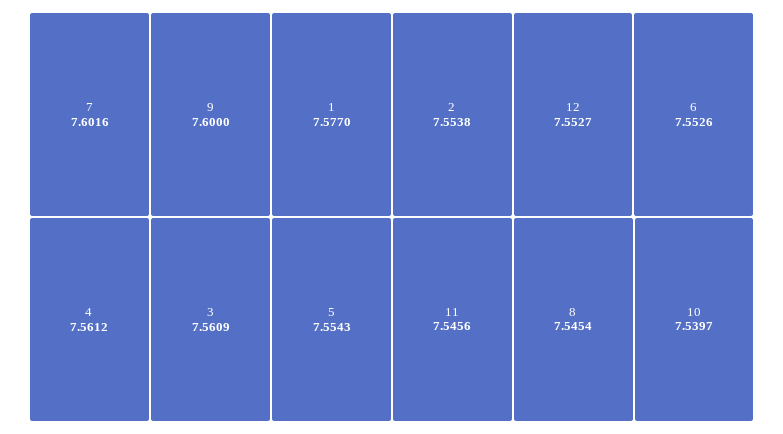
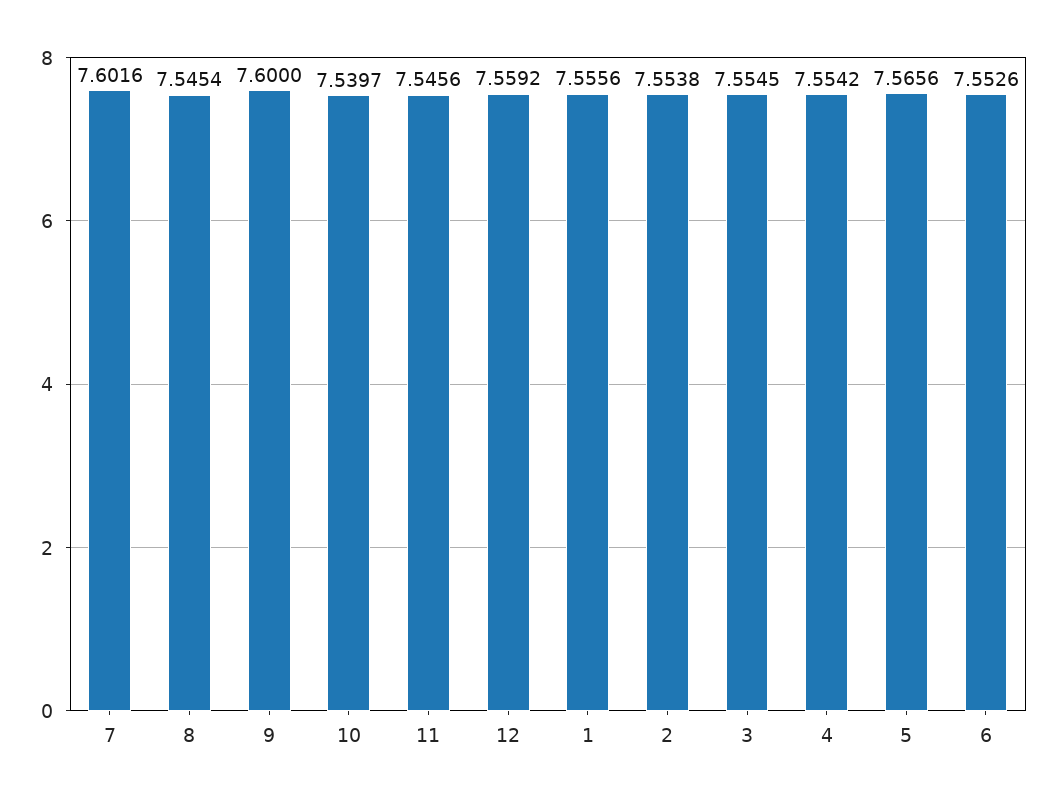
1: 7.577 -> 7.5556
4: 7.5612 -> 7.5542
3: 7.5609 -> 7.5545
5: 7.5543 -> 7.5656
12: 7.5527 -> 7.5592

